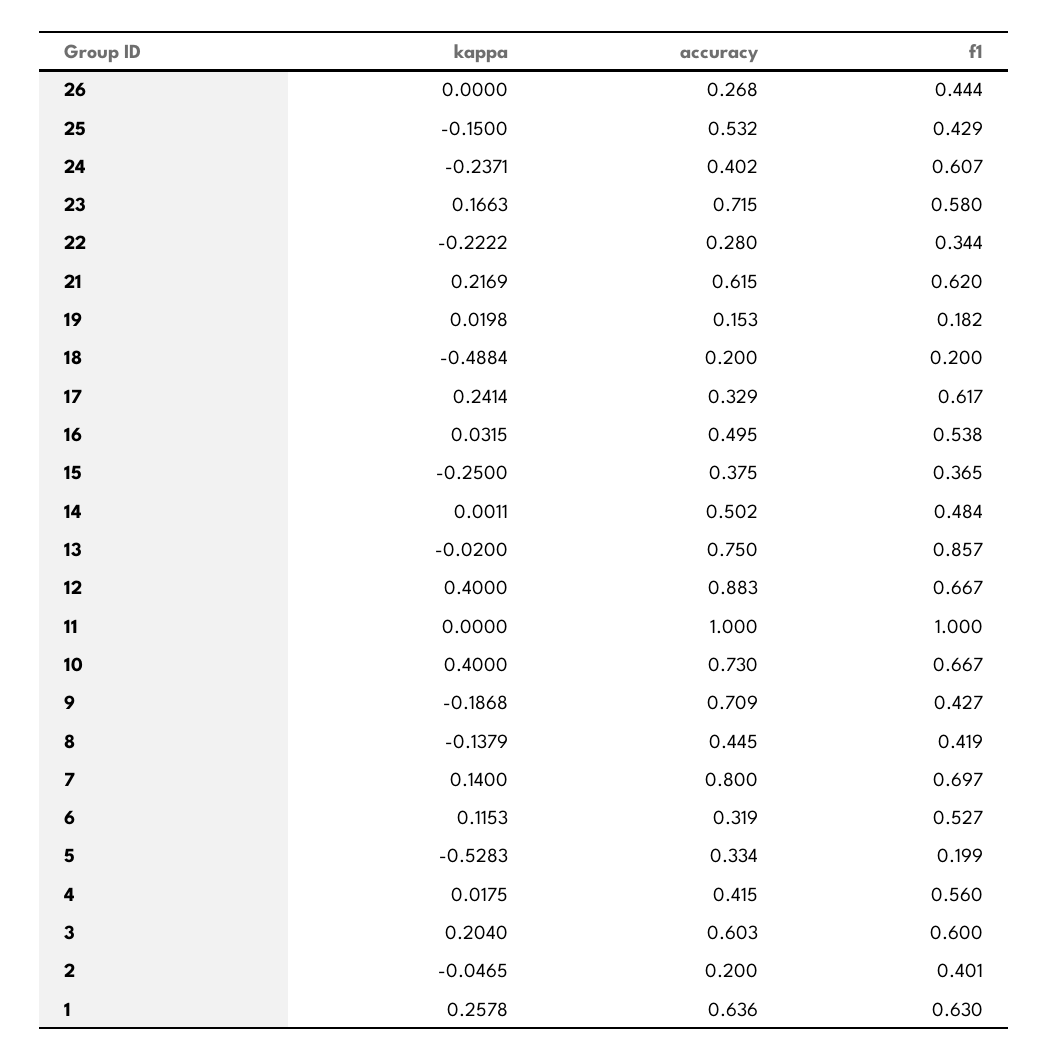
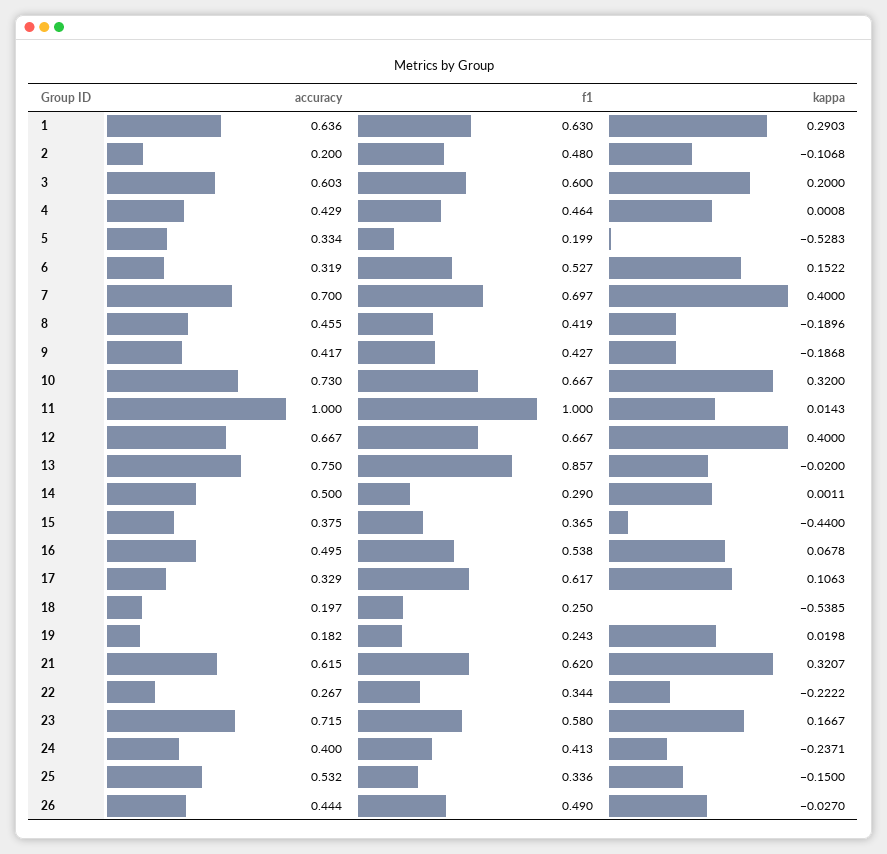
kappa, 26: 0 -> -0.027
accuracy, 26: 0.268 -> 0.444
f1, 26: 0.444 -> 0.49
f1, 25: 0.429 -> 0.336
accuracy, 24: 0.402 -> 0.4
f1, 24: 0.607 -> 0.413
kappa, 23: 0.1663 -> 0.1667
accuracy, 22: 0.28 -> 0.267
kappa, 21: 0.2169 -> 0.3207
accuracy, 19: 0.153 -> 0.182
f1, 19: 0.182 -> 0.243
kappa, 18: -0.4884 -> -0.5385
accuracy, 18: 0.2 -> 0.197
f1, 18: 0.2 -> 0.25
kappa, 17: 0.2414 -> 0.1063
kappa, 16: 0.0315 -> 0.0678
kappa, 15: -0.25 -> -0.44
accuracy, 14: 0.502 -> 0.5
f1, 14: 0.484 -> 0.29
accuracy, 12: 0.883 -> 0.667
kappa, 11: 0 -> 0.0143
kappa, 10: 0.4 -> 0.32
accuracy, 9: 0.709 -> 0.417
kappa, 8: -0.1379 -> -0.1896
accuracy, 8: 0.445 -> 0.455
kappa, 7: 0.14 -> 0.4
accuracy, 7: 0.8 -> 0.7
kappa, 6: 0.1153 -> 0.1522
kappa, 4: 0.0175 -> 0.0008
accuracy, 4: 0.415 -> 0.429
f1, 4: 0.56 -> 0.464
kappa, 3: 0.204 -> 0.2
kappa, 2: -0.0465 -> -0.1068
f1, 2: 0.401 -> 0.48
kappa, 1: 0.2578 -> 0.2903

